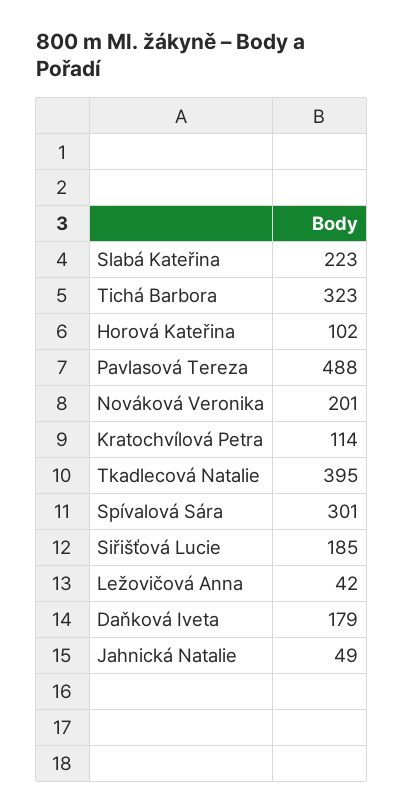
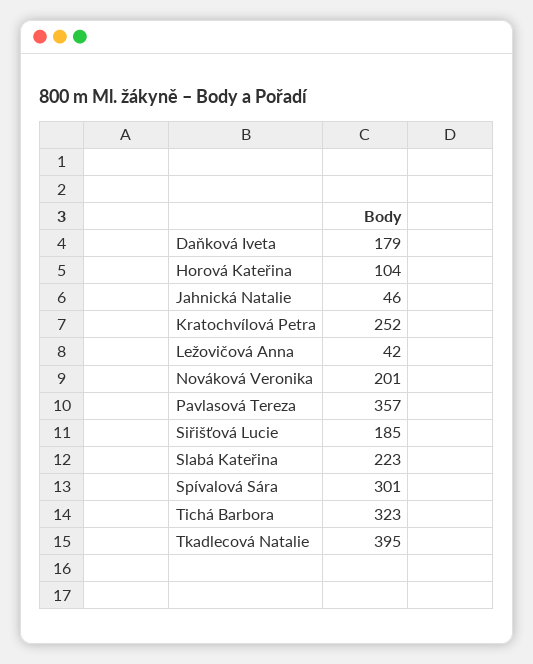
Horová Kateřina: 102 -> 104
Pavlasová Tereza: 488 -> 357
Kratochvílová Petra: 114 -> 252
Jahnická Natalie: 49 -> 46

